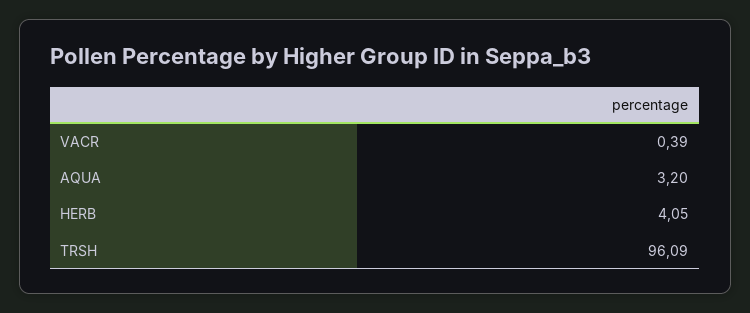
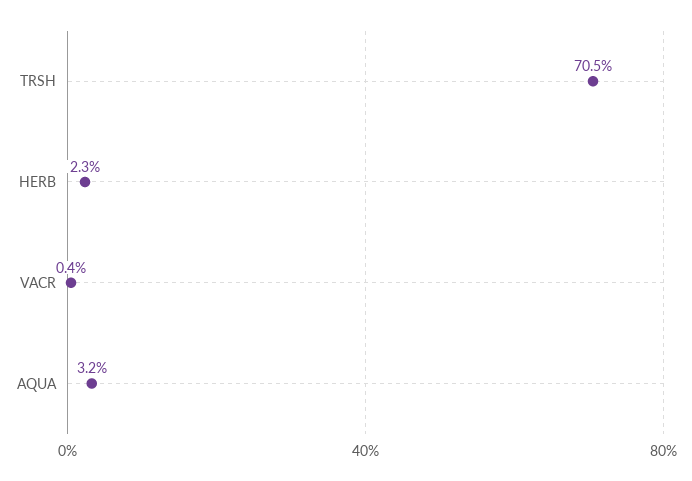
HERB: 4.05 -> 2.3
TRSH: 96.09 -> 70.5

